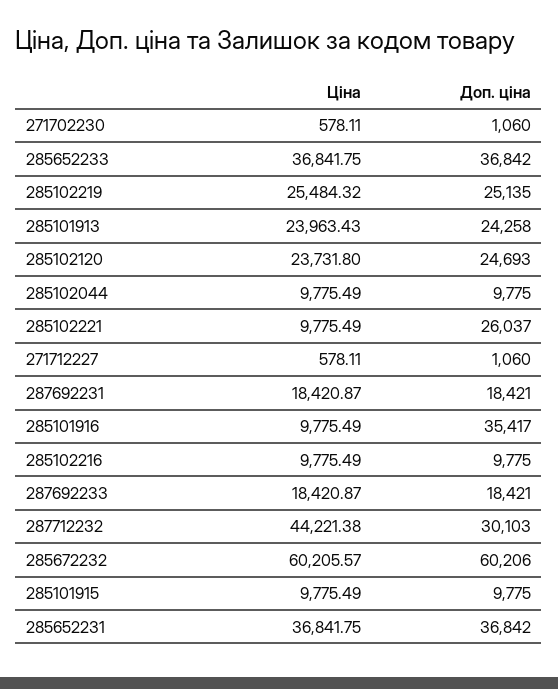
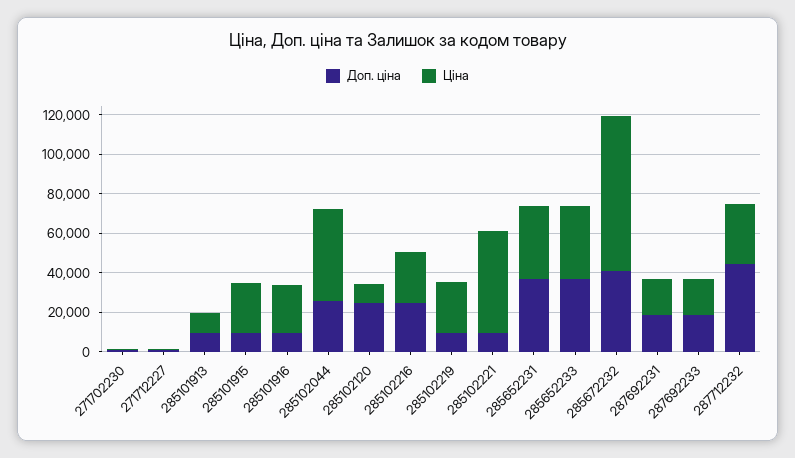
Доп. ціна, 285102219: 25135 -> 10000
Ціна, 285101913: 23963.43 -> 10000
Доп. ціна, 285101913: 24258 -> 10000
Ціна, 285102120: 23731.8 -> 10000
Ціна, 285102044: 9775.49 -> 45000
Доп. ціна, 285102044: 9775 -> 25000
Ціна, 285102221: 9775.49 -> 50000
Доп. ціна, 285102221: 26037 -> 10000
Ціна, 285101916: 9775.49 -> 25000
Доп. ціна, 285101916: 35417 -> 10000
Ціна, 285102216: 9775.49 -> 25000
Доп. ціна, 285102216: 9775 -> 25000
Ціна, 287712232: 44221.38 -> 30000
Доп. ціна, 287712232: 30103 -> 45000
Ціна, 285672232: 60205.57 -> 80000
Доп. ціна, 285672232: 60206 -> 40000
Ціна, 285101915: 9775.49 -> 25000

